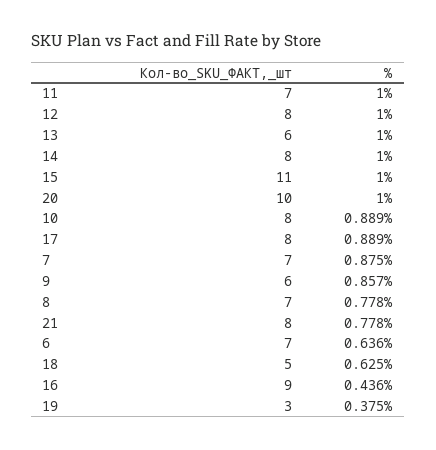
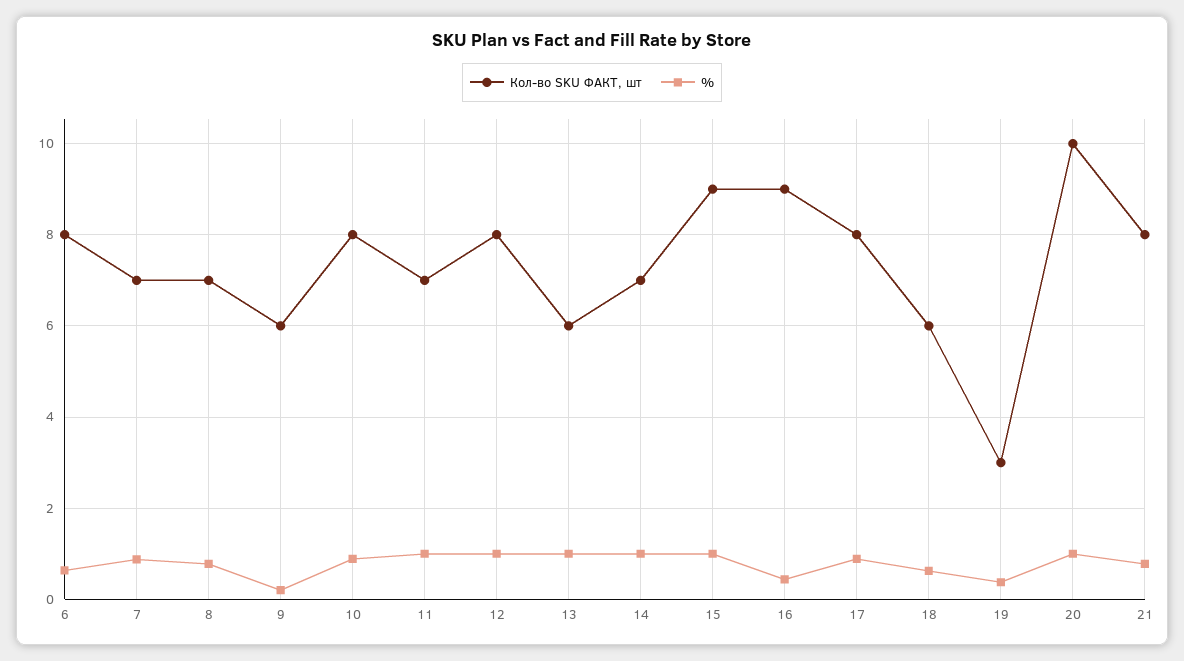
Кол-во_SKU_ФАКТ,_шт, 14: 8 -> 7
Кол-во_SKU_ФАКТ,_шт, 15: 11 -> 9
%, 9: 0.857 -> 0.2
Кол-во_SKU_ФАКТ,_шт, 6: 7 -> 8
Кол-во_SKU_ФАКТ,_шт, 18: 5 -> 6

